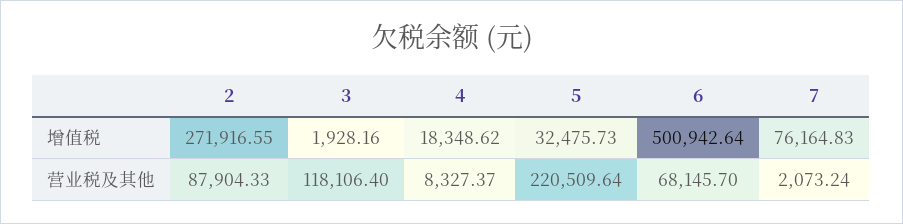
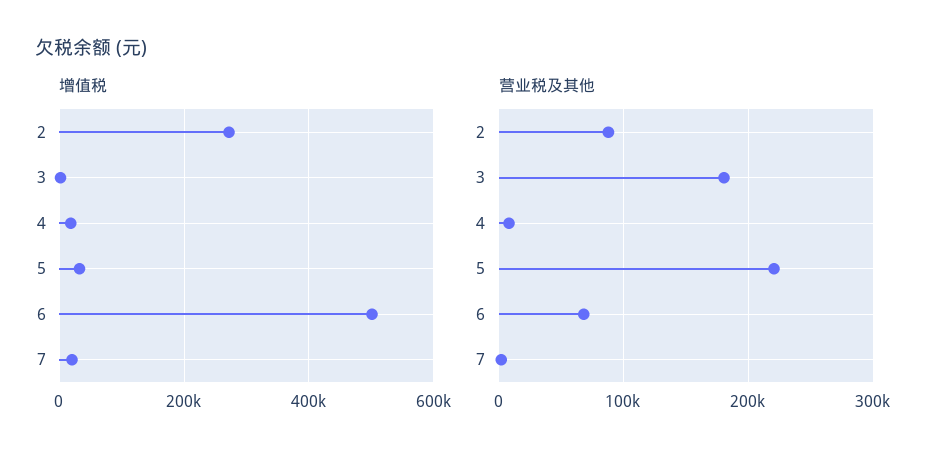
增值税, 7: 76164.83 -> 20000
营业税及其他, 3: 118106.4 -> 180000

